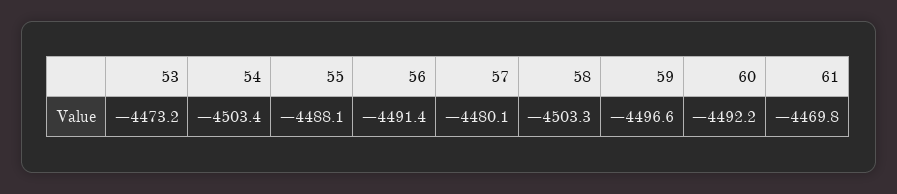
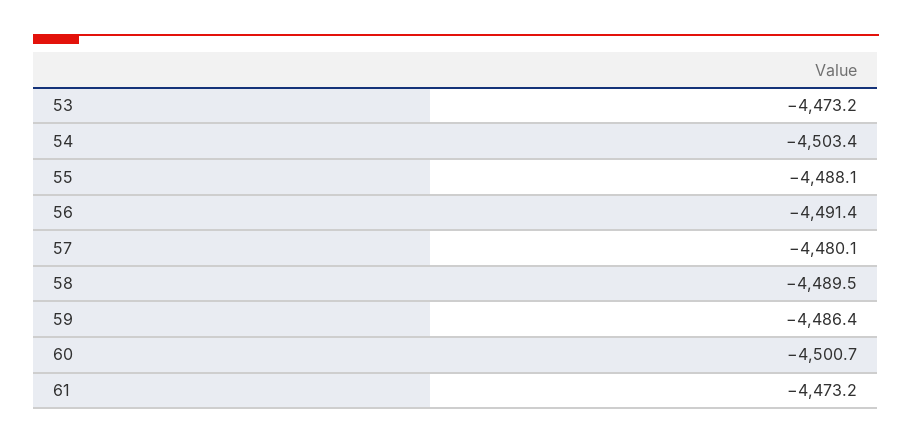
58: -4503.3 -> -4489.5
59: -4496.6 -> -4486.4
60: -4492.2 -> -4500.7
61: -4469.8 -> -4473.2

